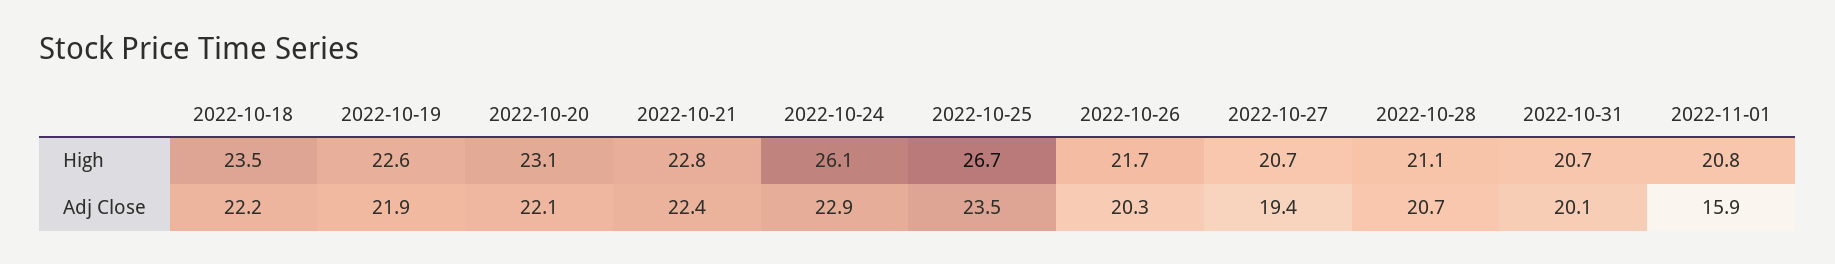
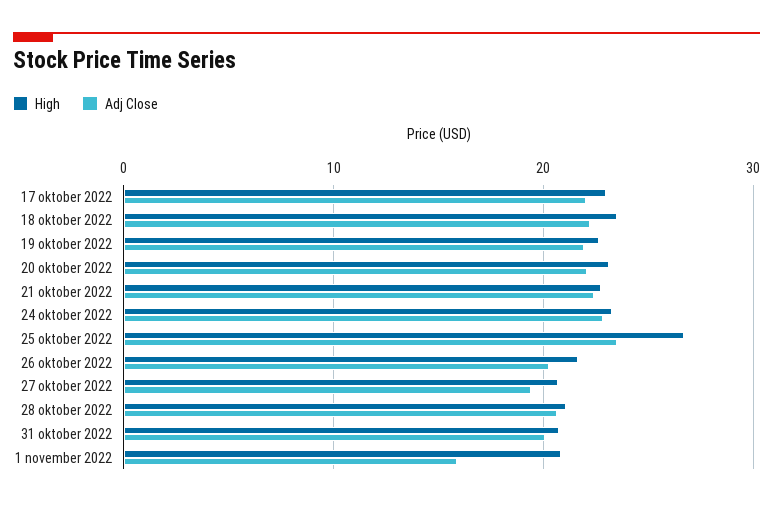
High, 2022-10-24: 26.1 -> 23
High, 17 oktober 2022: none -> 23
Adj Close, 17 oktober 2022: none -> 22

